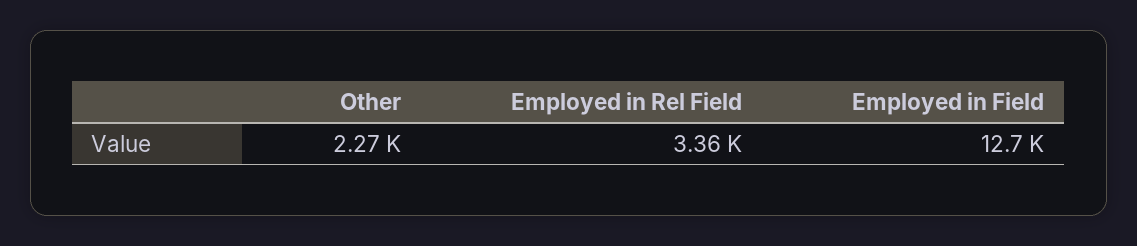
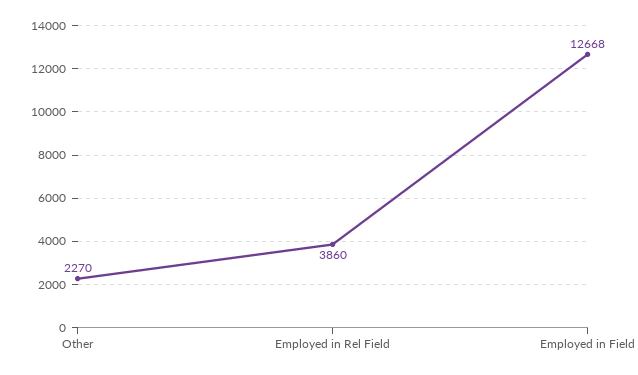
Employed in Rel Field: 3360 -> 3860

